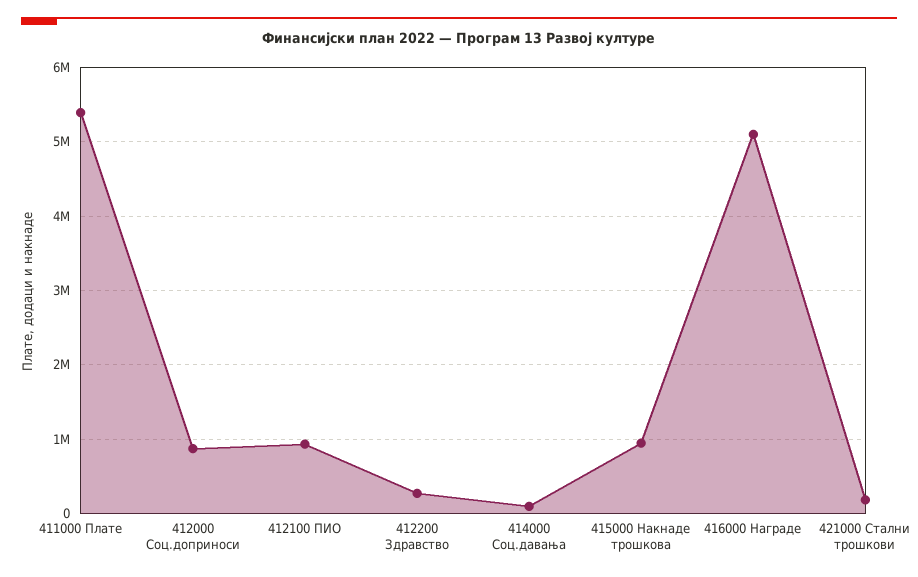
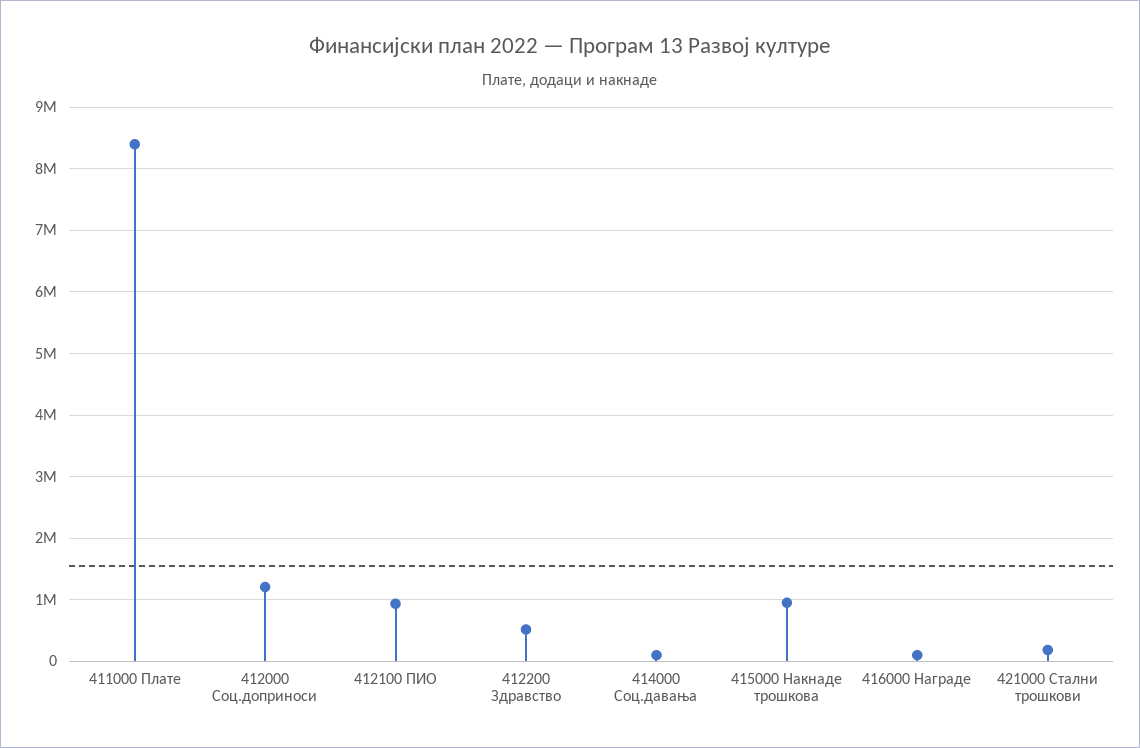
411000 Плате: 5400000 -> 8400000
412000 Соц.доприноси: 900000 -> 1200000
412200 Здравство: 300000 -> 500000
416000 Награде: 5100000 -> 100000

